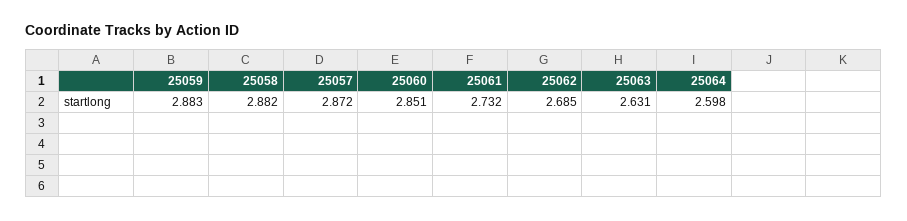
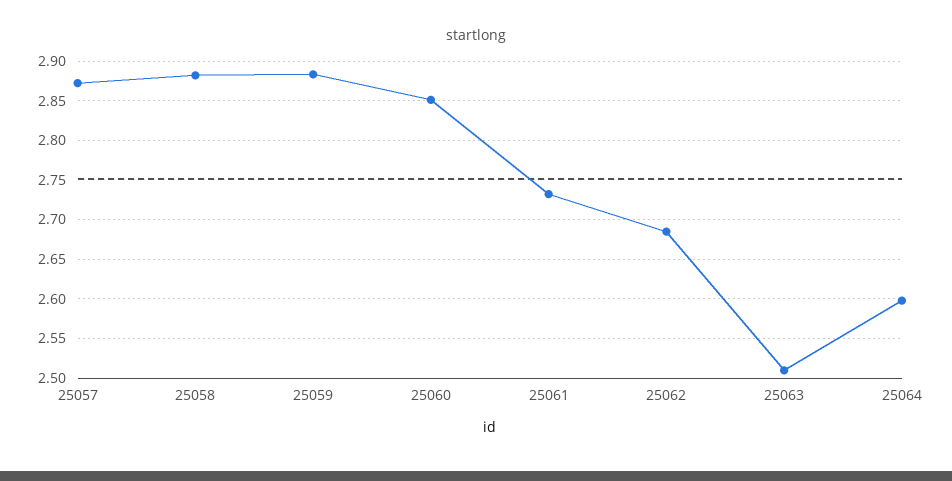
25063: 2.631 -> 2.51

